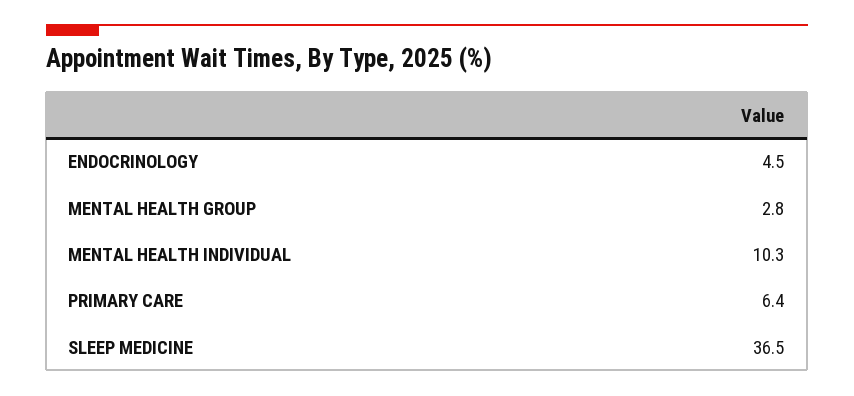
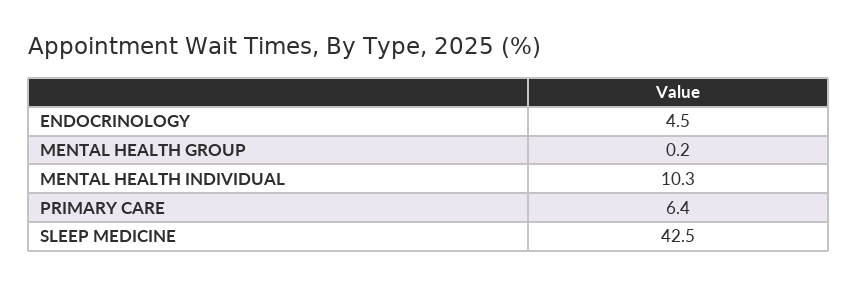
MENTAL HEALTH GROUP: 2.8 -> 0.2
SLEEP MEDICINE: 36.5 -> 42.5

